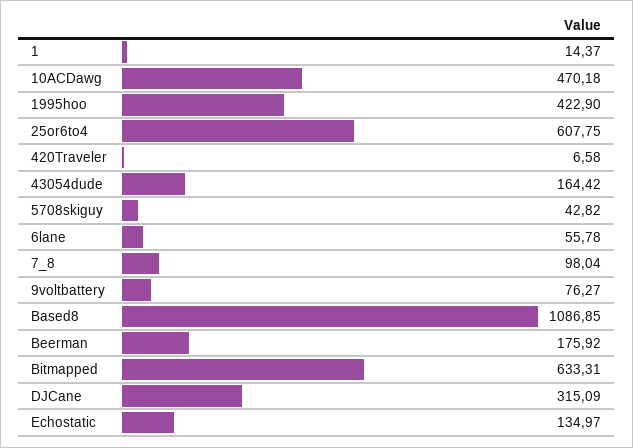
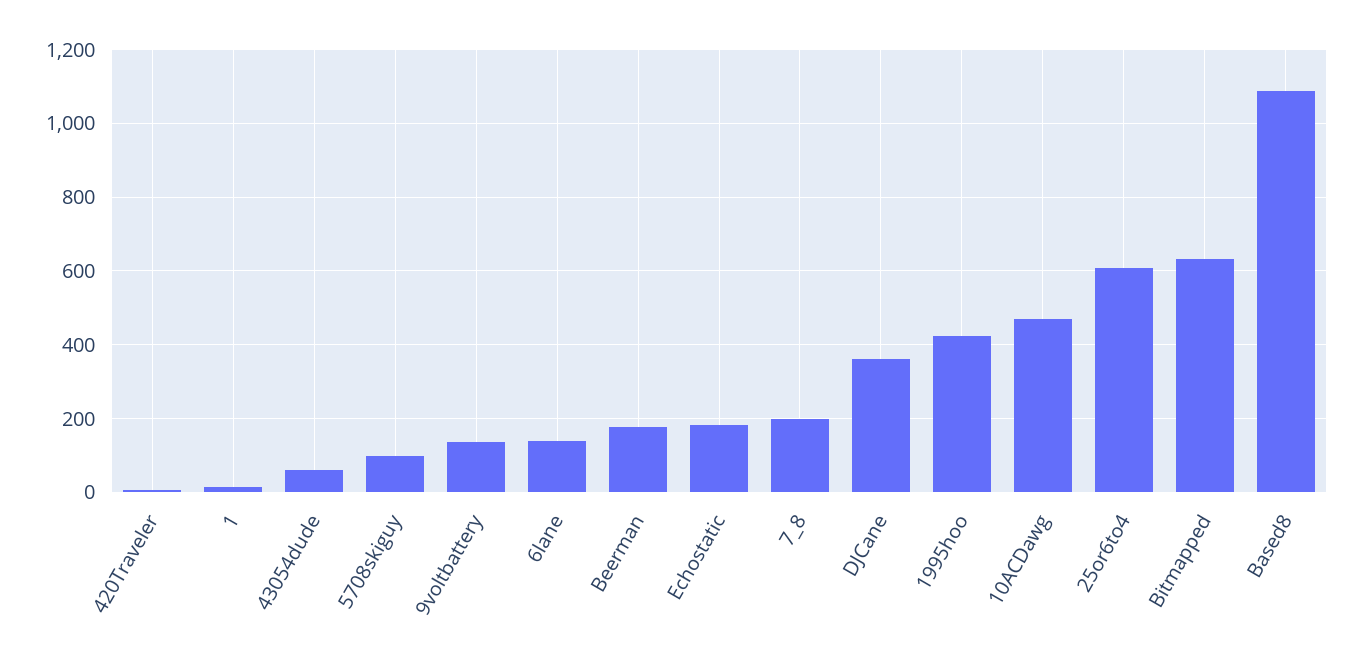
43054dude: 164.42 -> 60
5708skiguy: 42.82 -> 100
6lane: 55.78 -> 140
7_8: 98.04 -> 200
9voltbattery: 76.27 -> 140
DJCane: 315.09 -> 360
Echostatic: 134.97 -> 180

